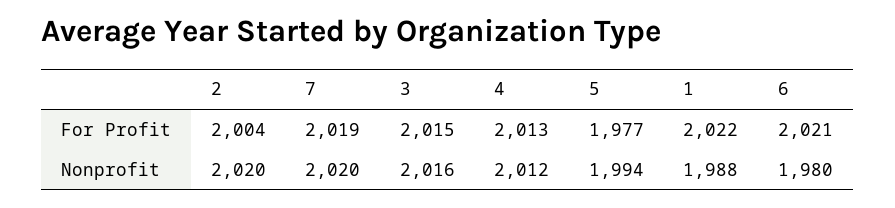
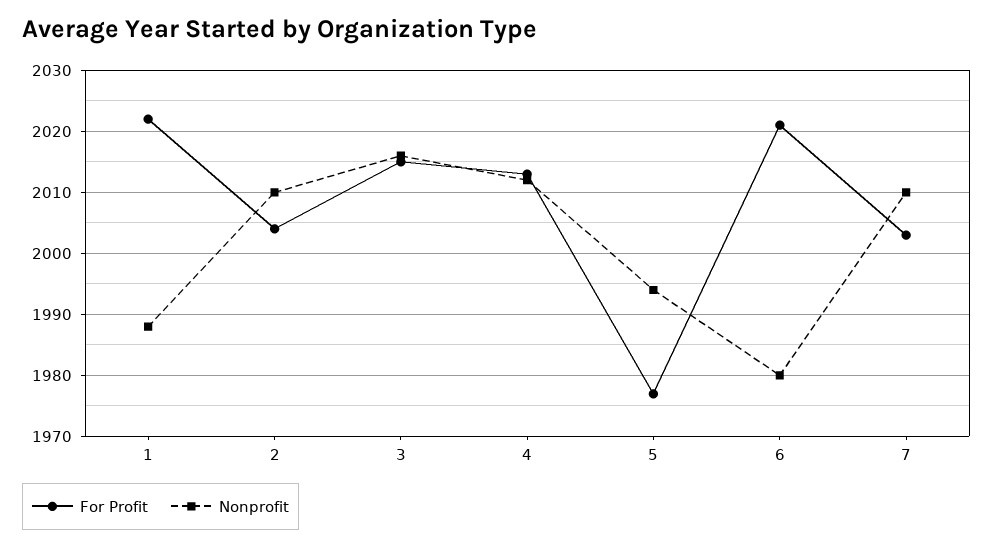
For Profit, 7: 2019 -> 2003
Nonprofit, 2: 2020 -> 2010
Nonprofit, 7: 2020 -> 2010

